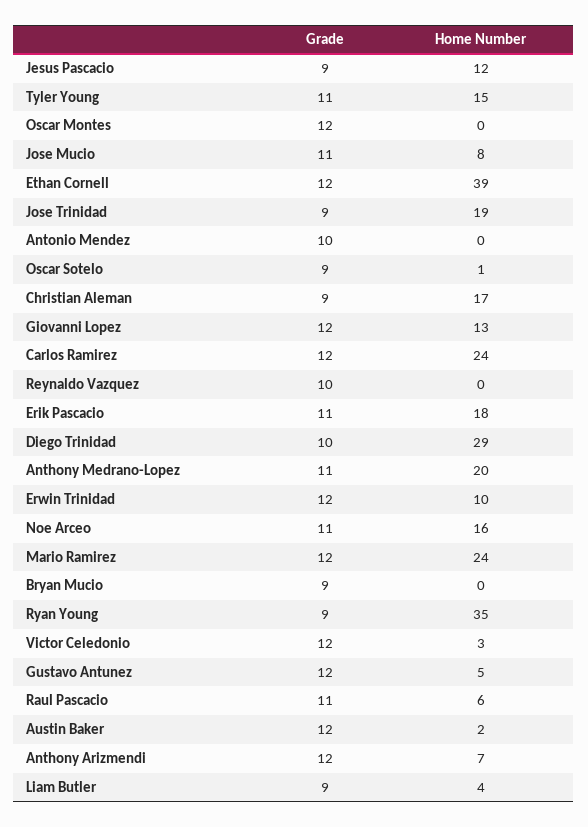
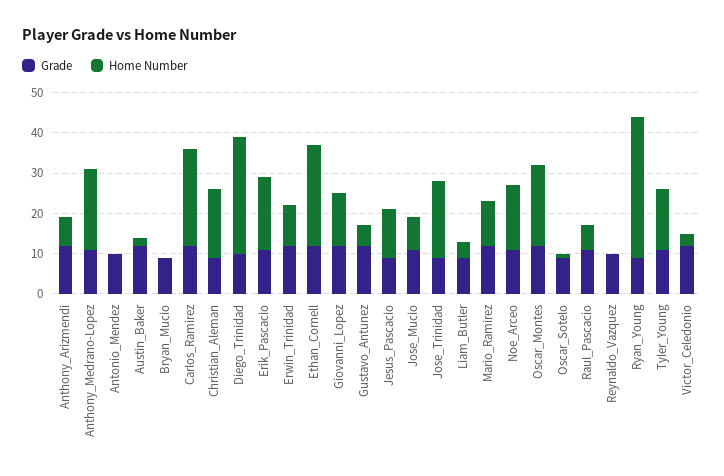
Home Number, Oscar Montes: 0 -> 20
Home Number, Ethan Cornell: 39 -> 25
Home Number, Mario Ramirez: 24 -> 10

